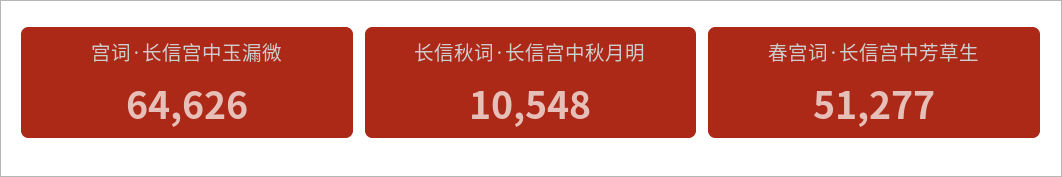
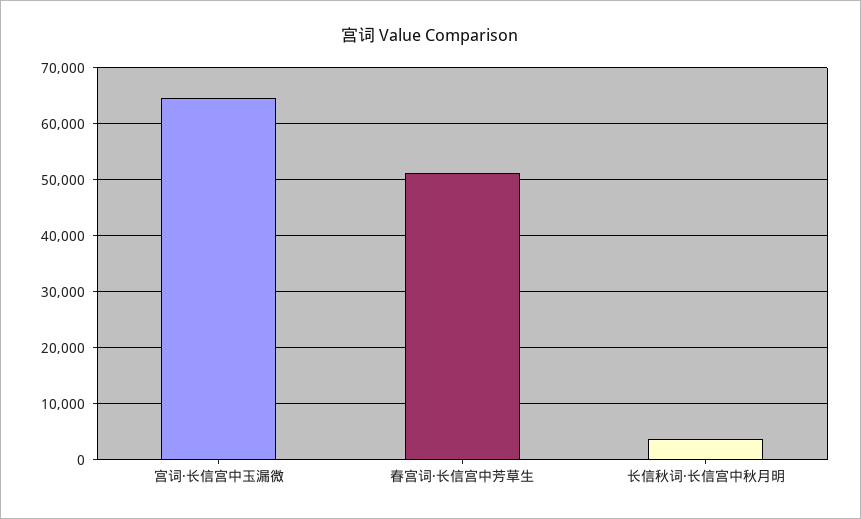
长信秋词·长信宫中秋月明: 10548 -> 4000

